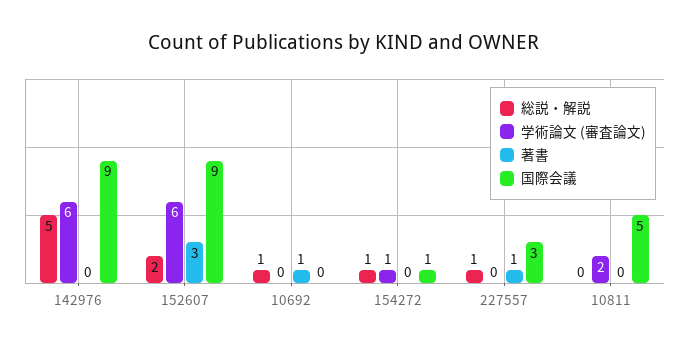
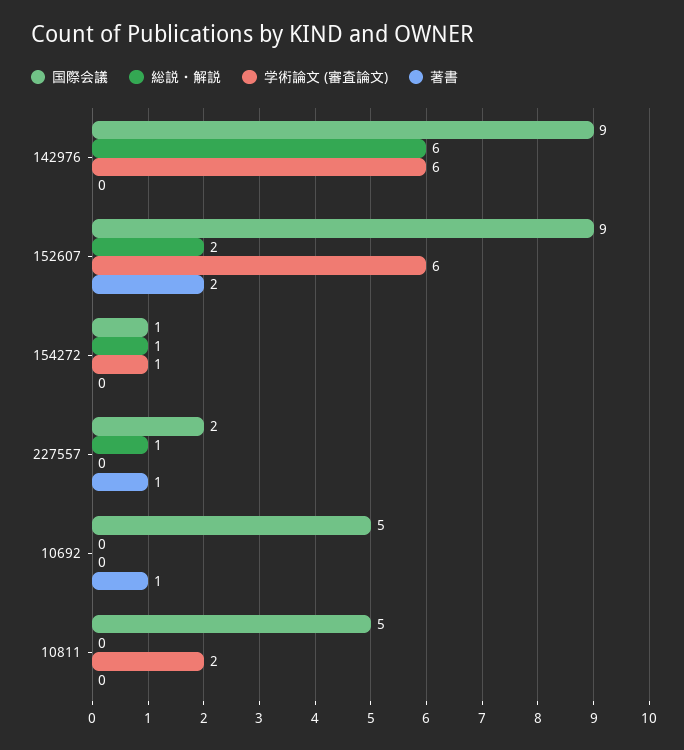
総説・解説, 142976: 5 -> 6
著書, 152607: 3 -> 2
総説・解説, 10692: 1 -> 0
国際会議, 10692: 0 -> 5
国際会議, 227557: 3 -> 2

